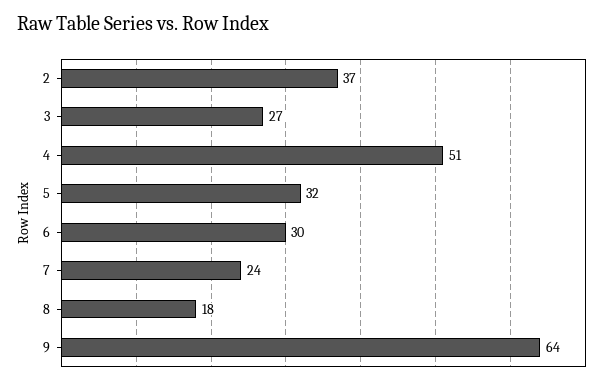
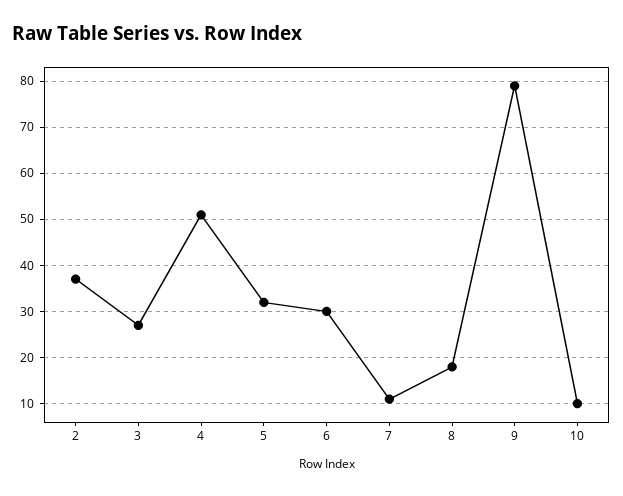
7: 24 -> 10
9: 64 -> 80
10: none -> 10

